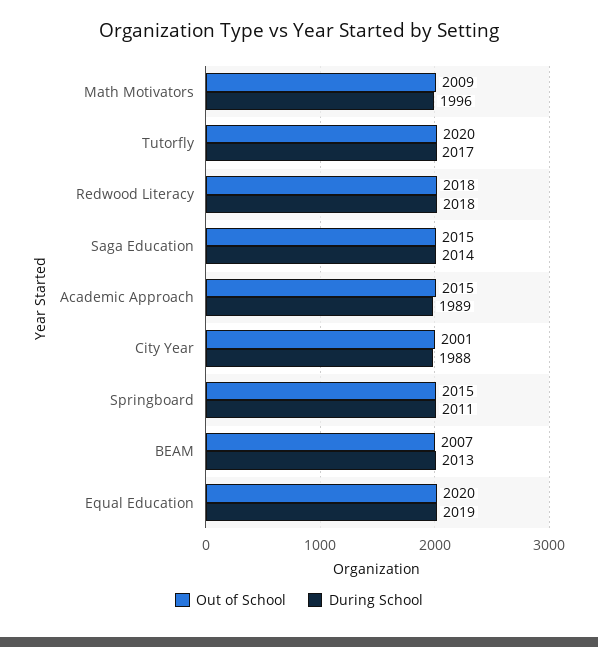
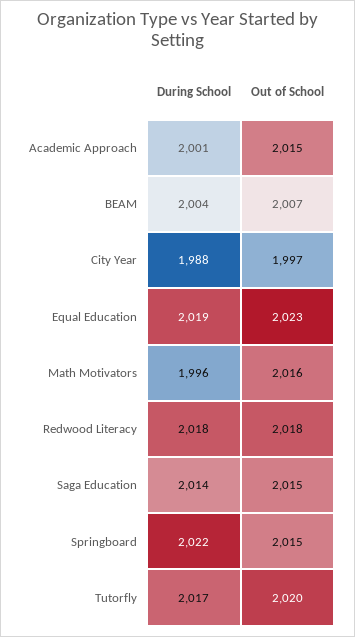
Out of School, Math Motivators: 2009 -> 2016
During School, Academic Approach: 1989 -> 2001
Out of School, City Year: 2001 -> 1997
During School, Springboard: 2011 -> 2022
During School, BEAM: 2013 -> 2004
Out of School, Equal Education: 2020 -> 2023

